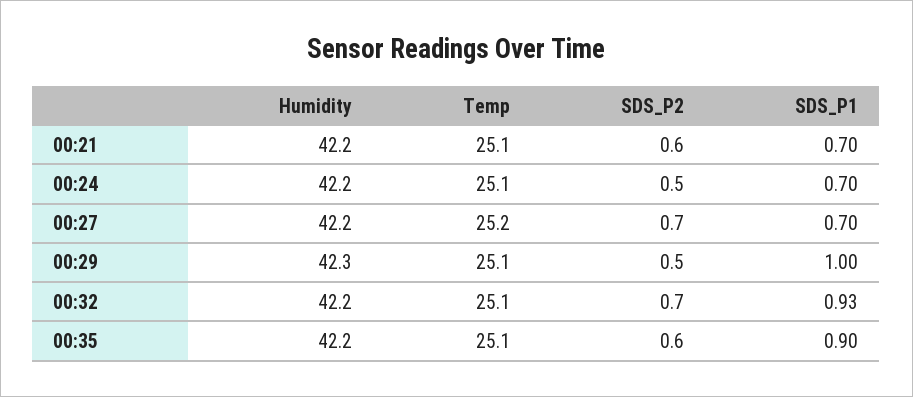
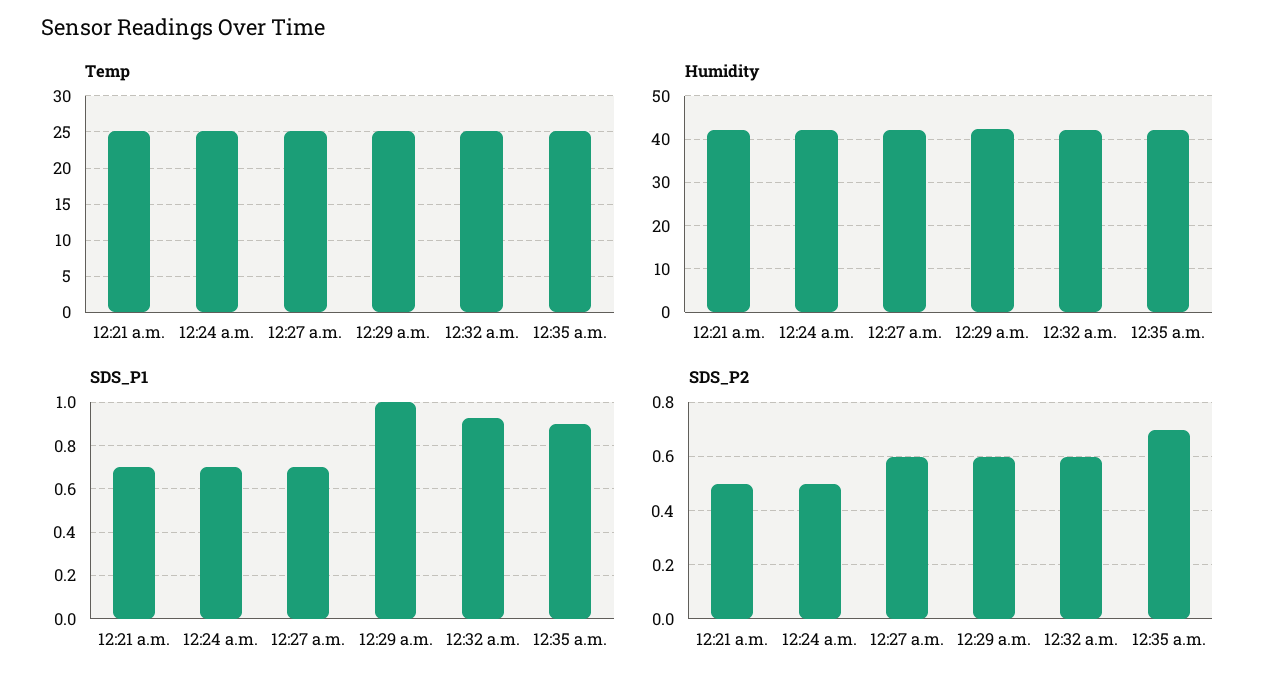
SDS_P2, 00:21: 0.6 -> 0.5
SDS_P2, 00:27: 0.7 -> 0.6
SDS_P2, 00:29: 0.5 -> 0.6
SDS_P2, 00:32: 0.7 -> 0.6
SDS_P2, 00:35: 0.6 -> 0.7

